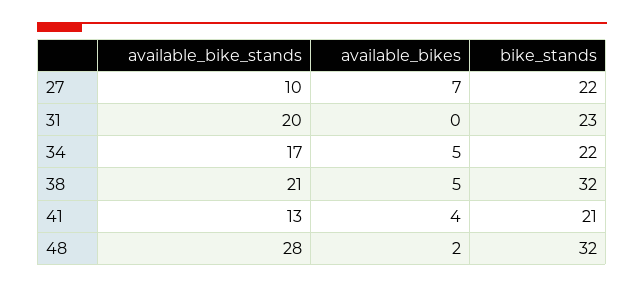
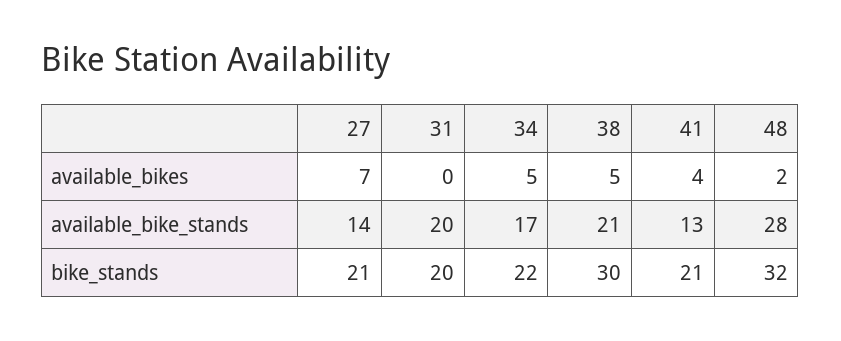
available_bike_stands, 27: 10 -> 14
bike_stands, 27: 22 -> 21
bike_stands, 31: 23 -> 20
bike_stands, 38: 32 -> 30

